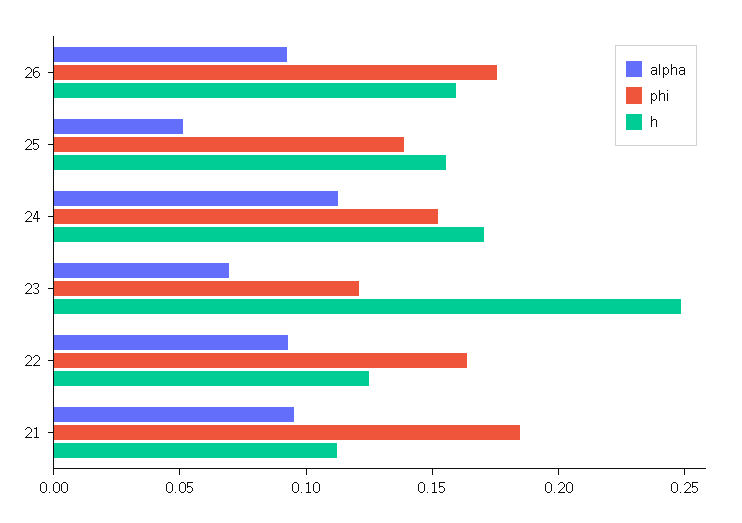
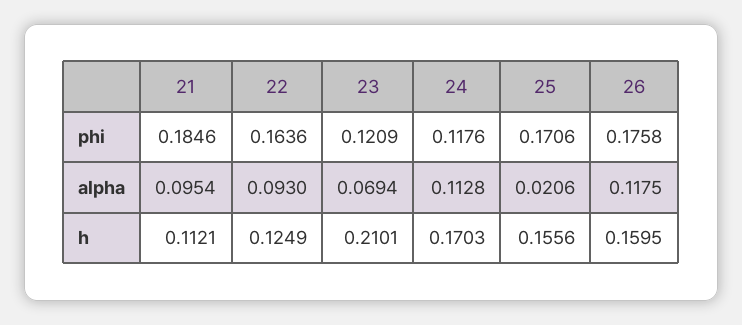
alpha, 26: 0.09 -> 0.1175
alpha, 25: 0.05 -> 0.0206
phi, 25: 0.14 -> 0.1706
phi, 24: 0.15 -> 0.1176
h, 23: 0.25 -> 0.2101

